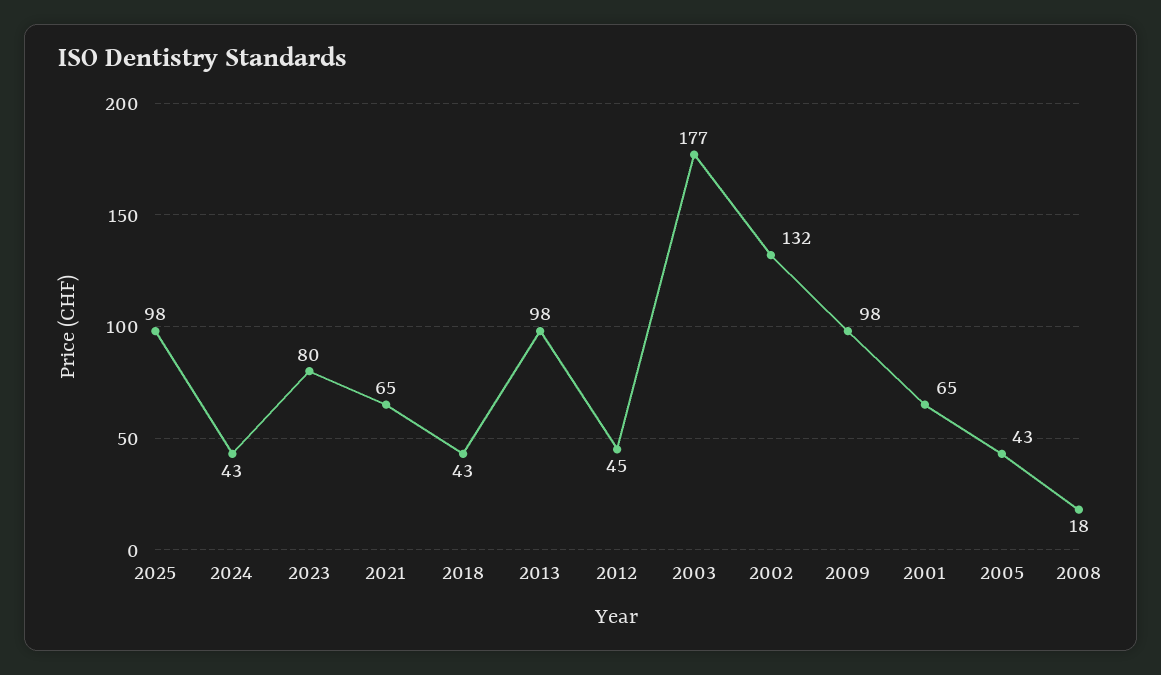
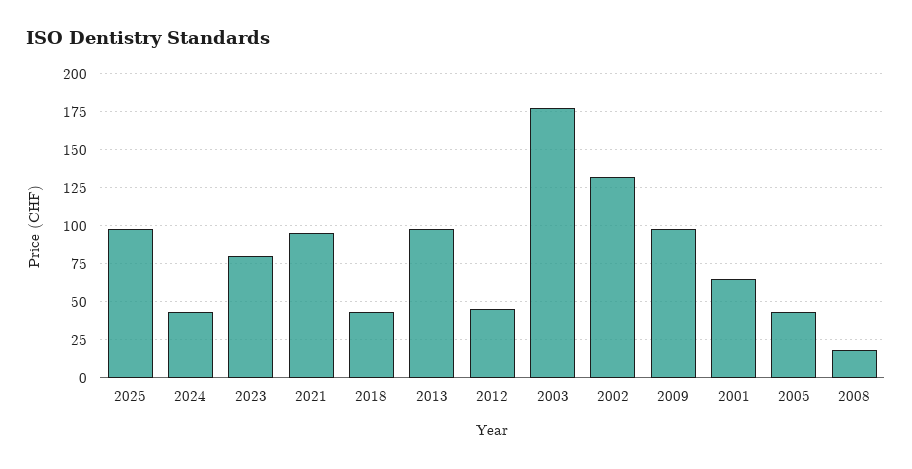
2021: 65 -> 95

